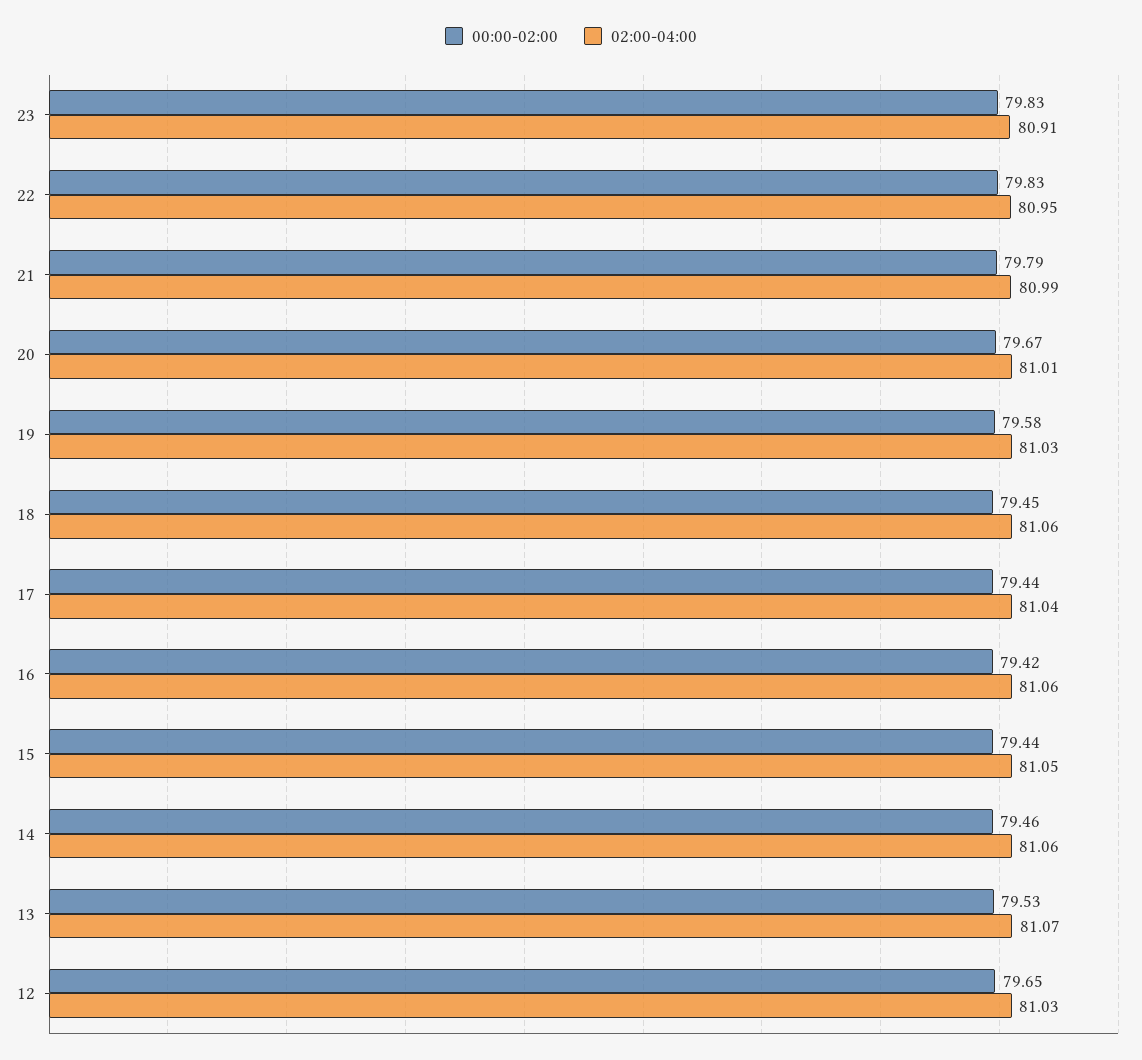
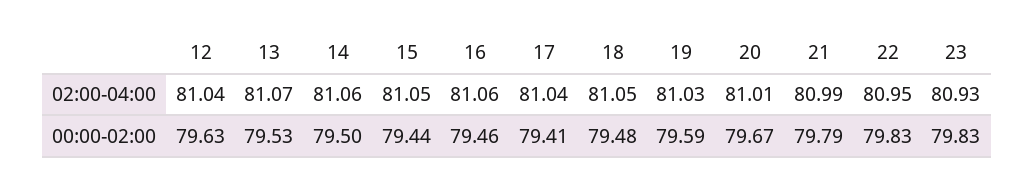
02:00-04:00, 23: 80.91 -> 80.93
00:00-02:00, 19: 79.58 -> 79.59
00:00-02:00, 18: 79.45 -> 79.48
02:00-04:00, 18: 81.06 -> 81.05
00:00-02:00, 17: 79.44 -> 79.41
00:00-02:00, 16: 79.42 -> 79.46
00:00-02:00, 14: 79.46 -> 79.5
00:00-02:00, 12: 79.65 -> 79.63
02:00-04:00, 12: 81.03 -> 81.04

